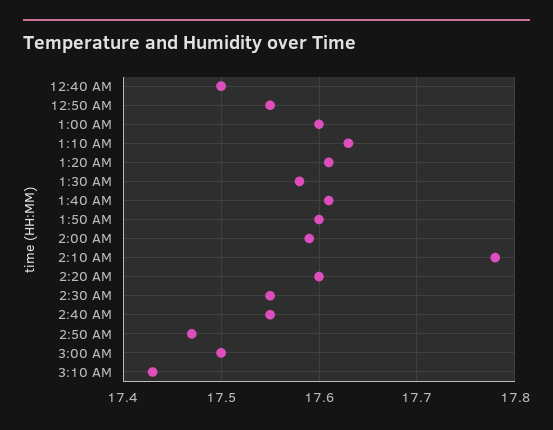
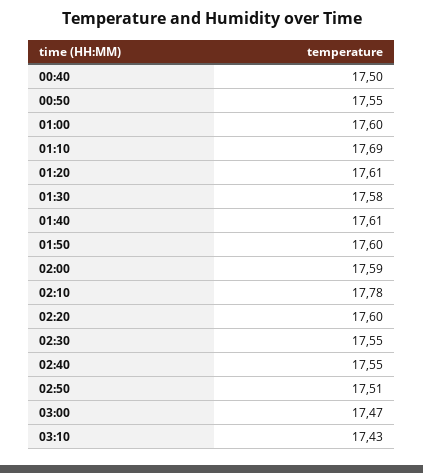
1:10 AM: 17.63 -> 17.69
2:50 AM: 17.47 -> 17.51
3:00 AM: 17.5 -> 17.47

